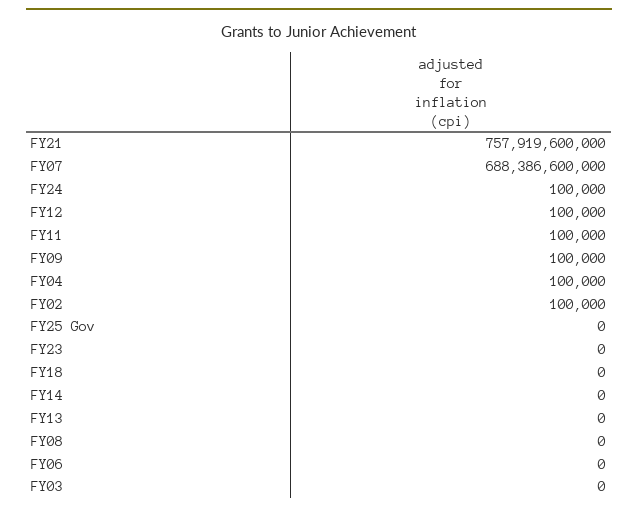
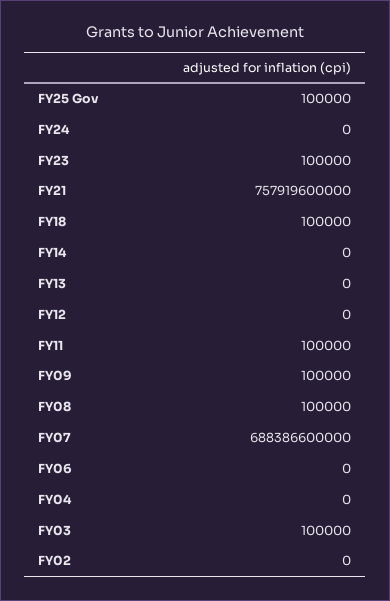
FY24: 100000 -> 0
FY12: 100000 -> 0
FY04: 100000 -> 0
FY02: 100000 -> 0
FY25 Gov: 0 -> 100000
FY23: 0 -> 100000
FY18: 0 -> 100000
FY08: 0 -> 100000
FY03: 0 -> 100000

